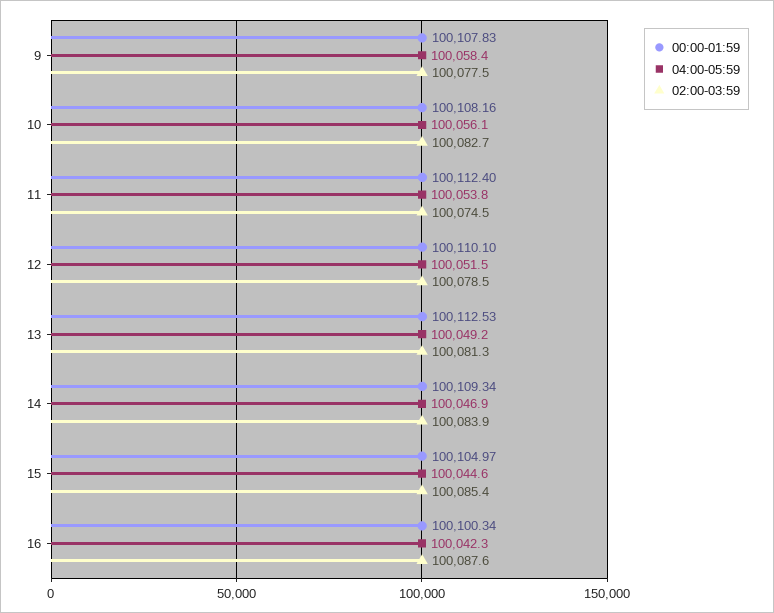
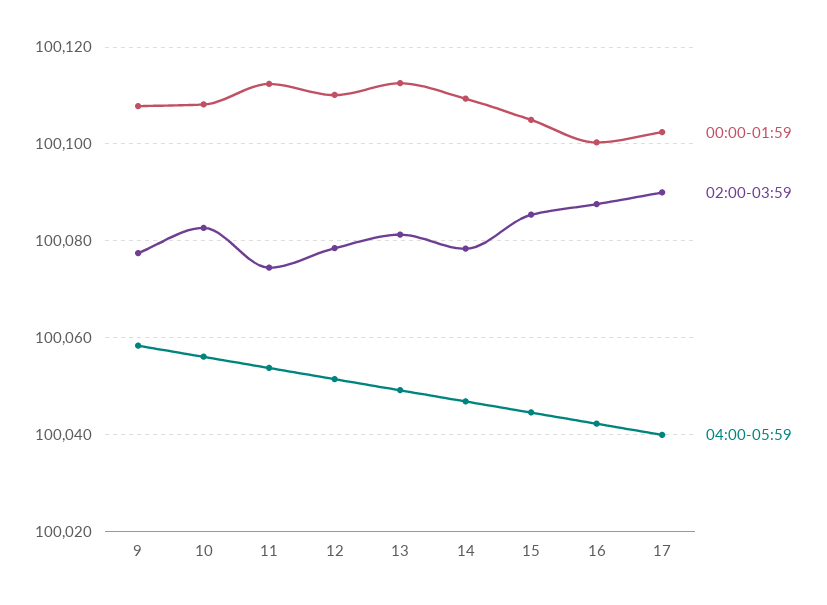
02:00-03:59, 14: 100083.9 -> 100078
00:00-01:59, 17: none -> 100102
02:00-03:59, 17: none -> 100090
04:00-05:59, 17: none -> 100040

